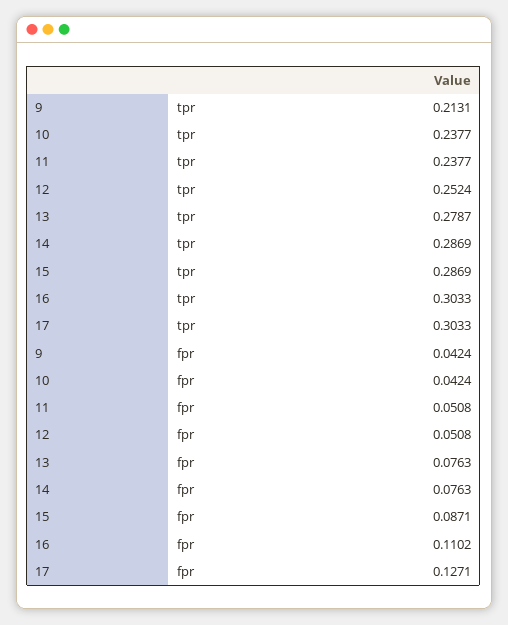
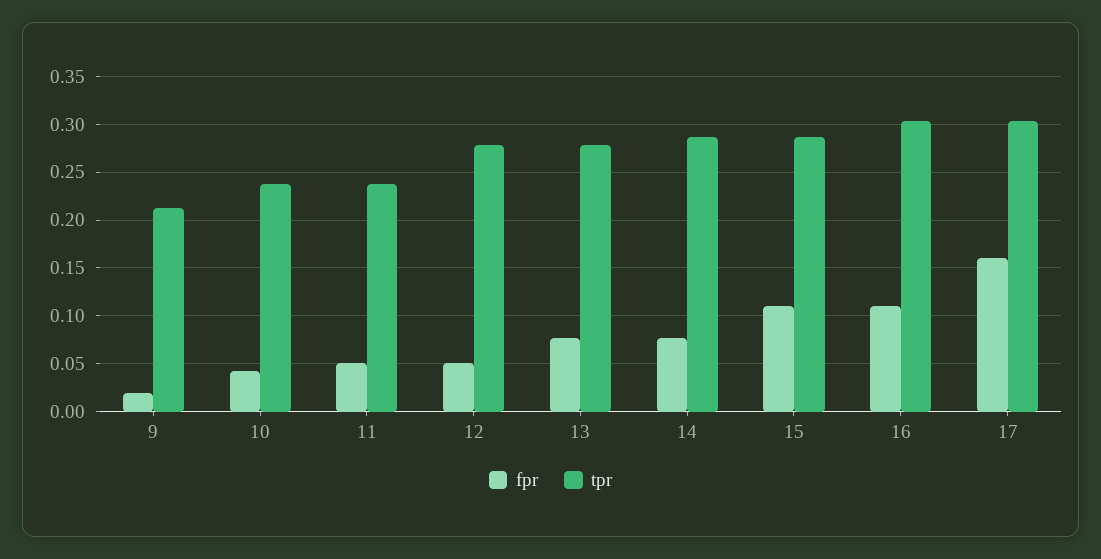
tpr, 12: 0.2524 -> 0.28
fpr, 9: 0.0424 -> 0.02
fpr, 15: 0.0871 -> 0.11
fpr, 17: 0.1271 -> 0.16

